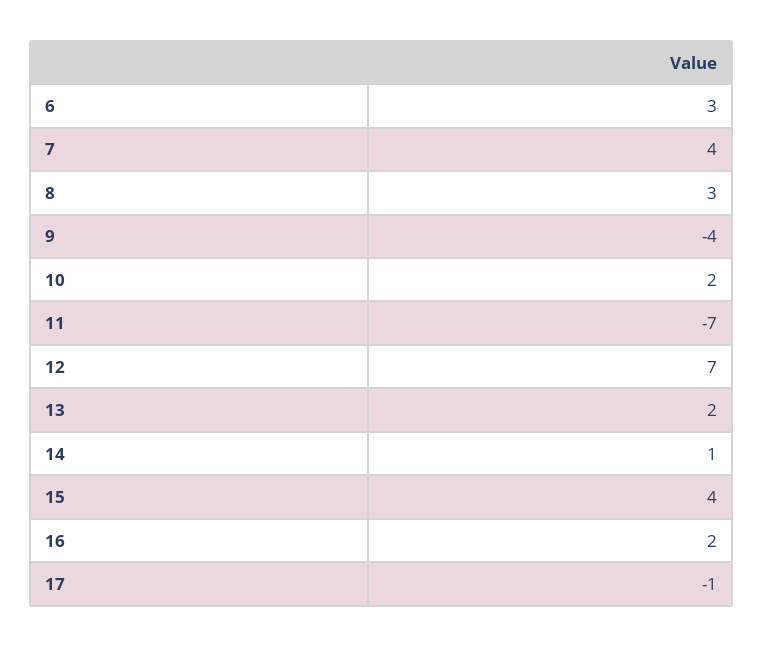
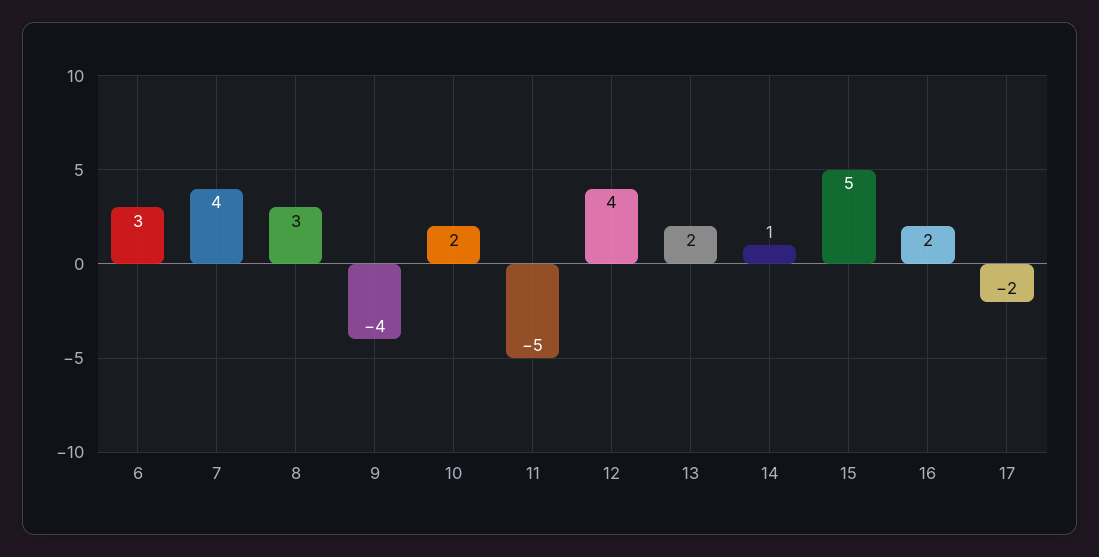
11: -7 -> -5
12: 7 -> 4
15: 4 -> 5
17: -1 -> -2

